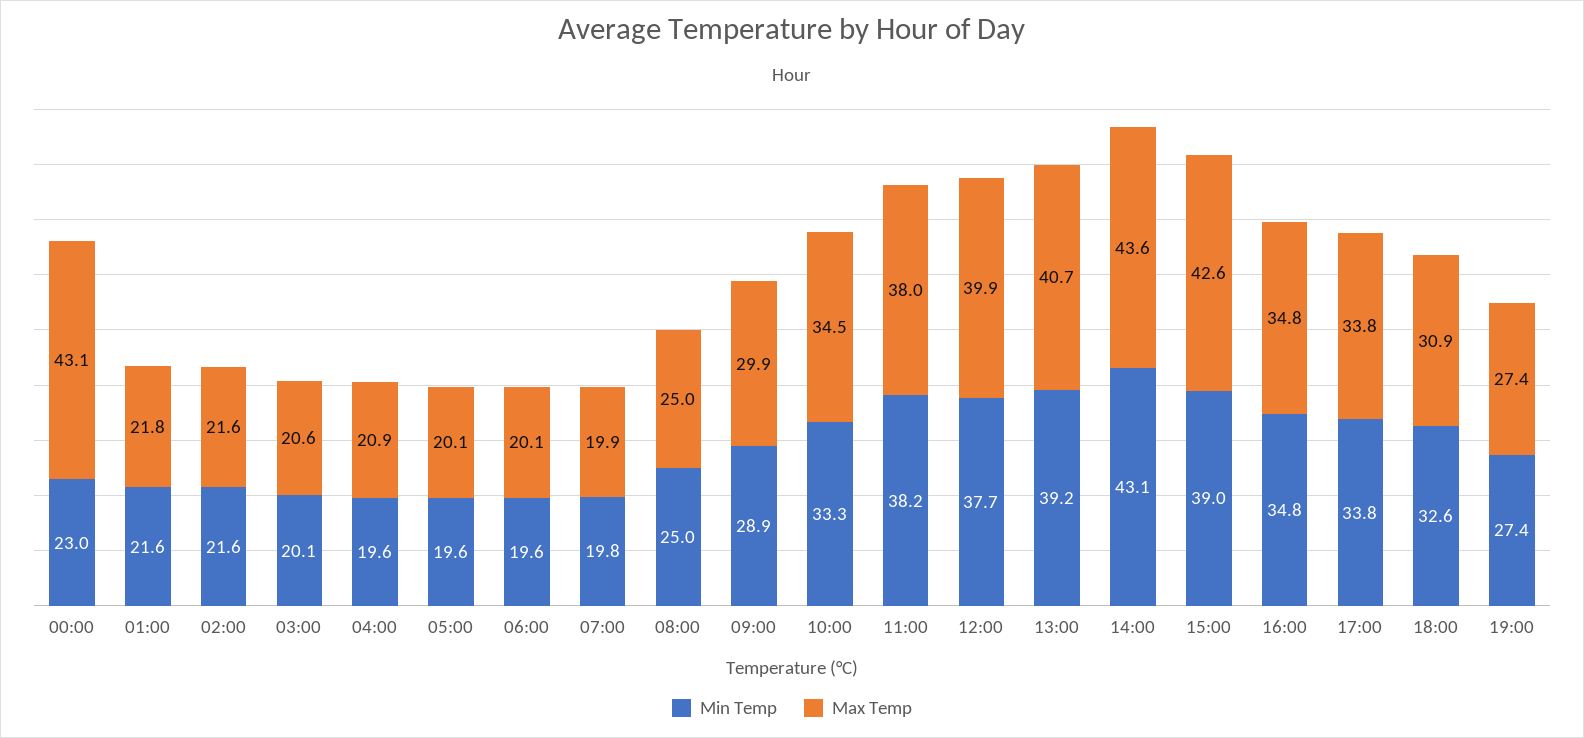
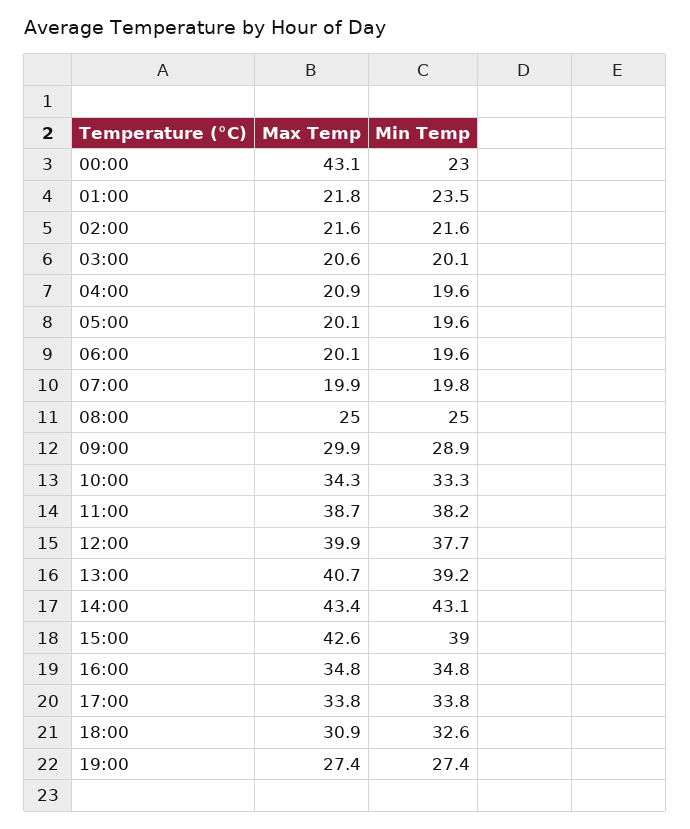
Min Temp, 01:00: 21.6 -> 23.5
Max Temp, 10:00: 34.5 -> 34.3
Max Temp, 11:00: 38 -> 38.7
Max Temp, 14:00: 43.6 -> 43.4

